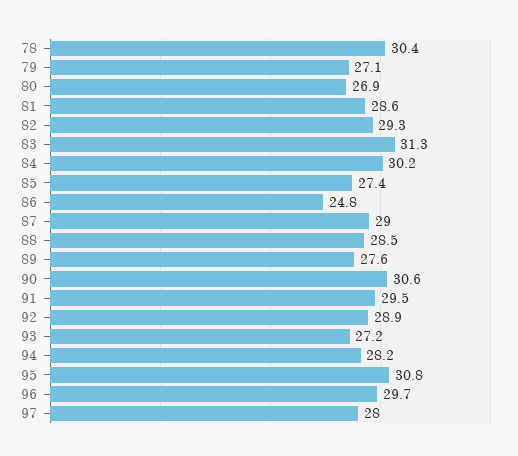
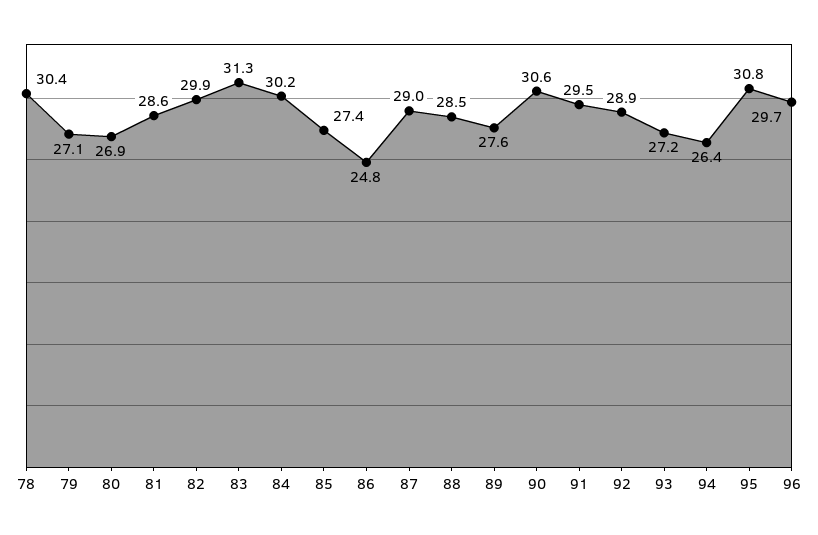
82: 29.3 -> 29.9
94: 28.2 -> 26.4
97: 28 -> none

